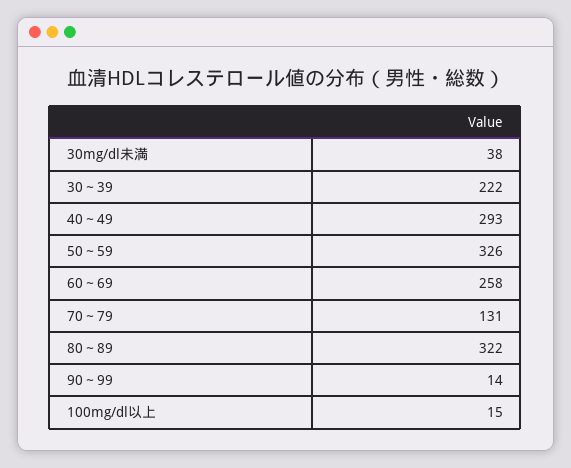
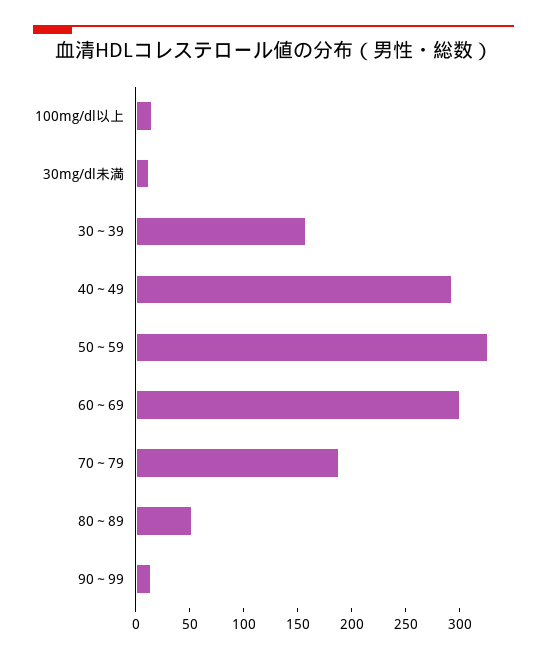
30mg/dl未満: 38 -> 10
30～39: 222 -> 160
60～69: 258 -> 300
70～79: 131 -> 190
80～89: 322 -> 50

